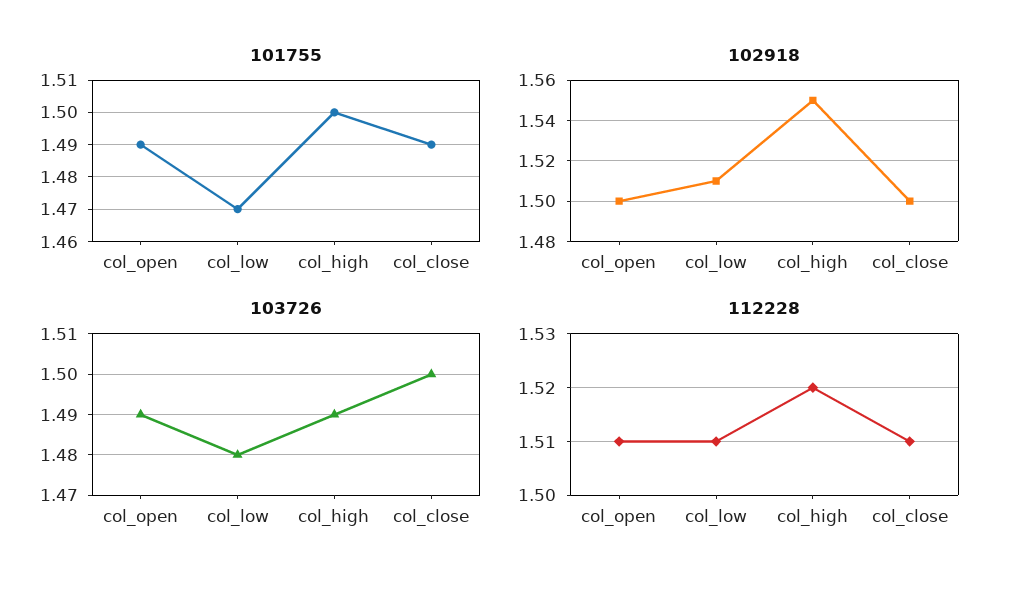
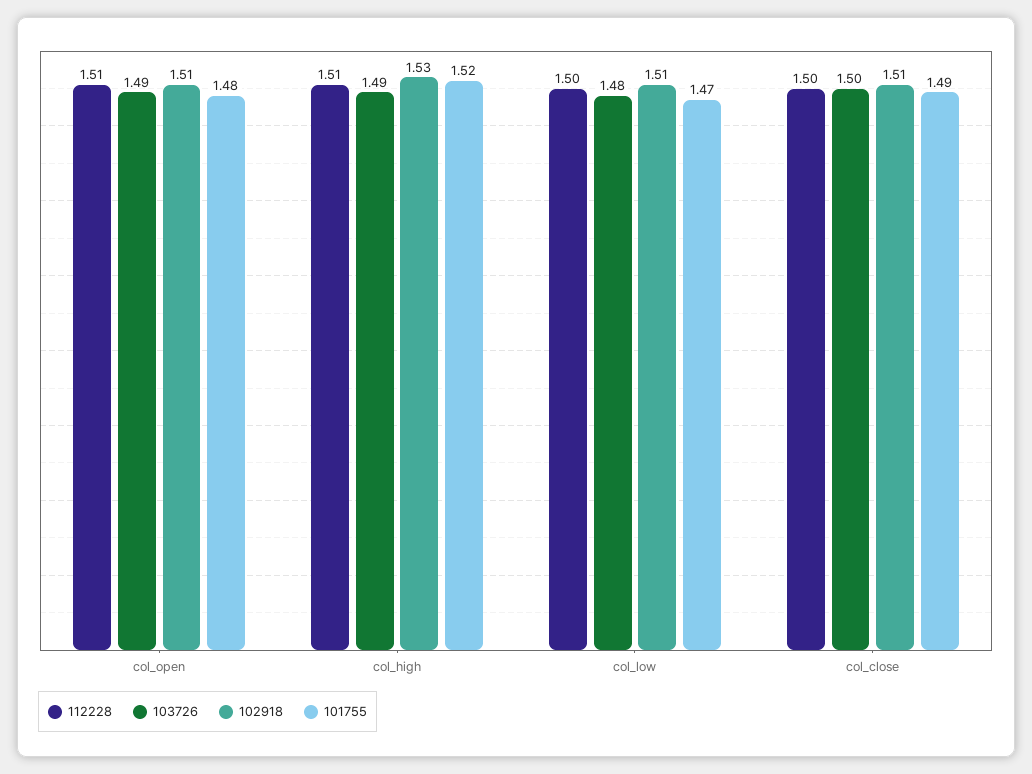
101755, col_open: 1.49 -> 1.48
101755, col_high: 1.5 -> 1.52
102918, col_open: 1.5 -> 1.51
102918, col_high: 1.55 -> 1.53
102918, col_close: 1.5 -> 1.51
112228, col_low: 1.51 -> 1.5
112228, col_high: 1.52 -> 1.51
112228, col_close: 1.51 -> 1.5

